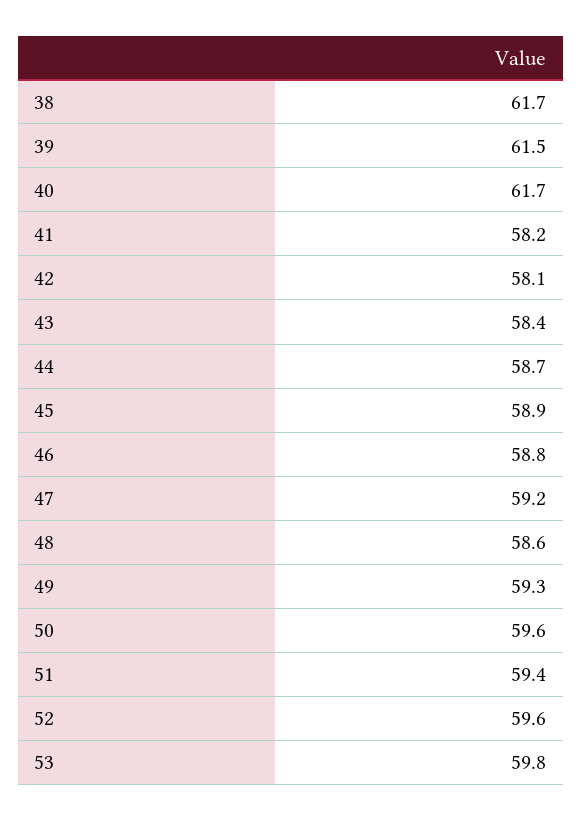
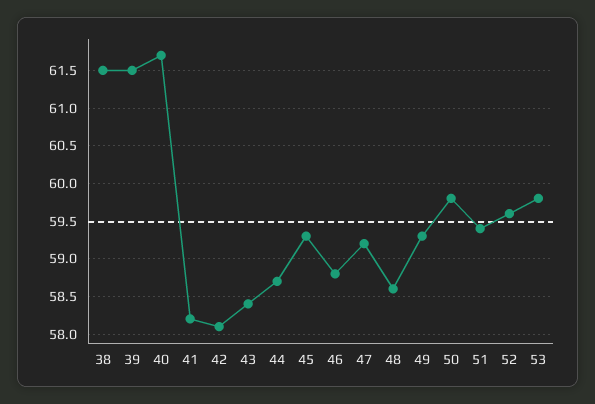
38: 61.7 -> 61.5
45: 58.9 -> 59.3
50: 59.6 -> 59.8

